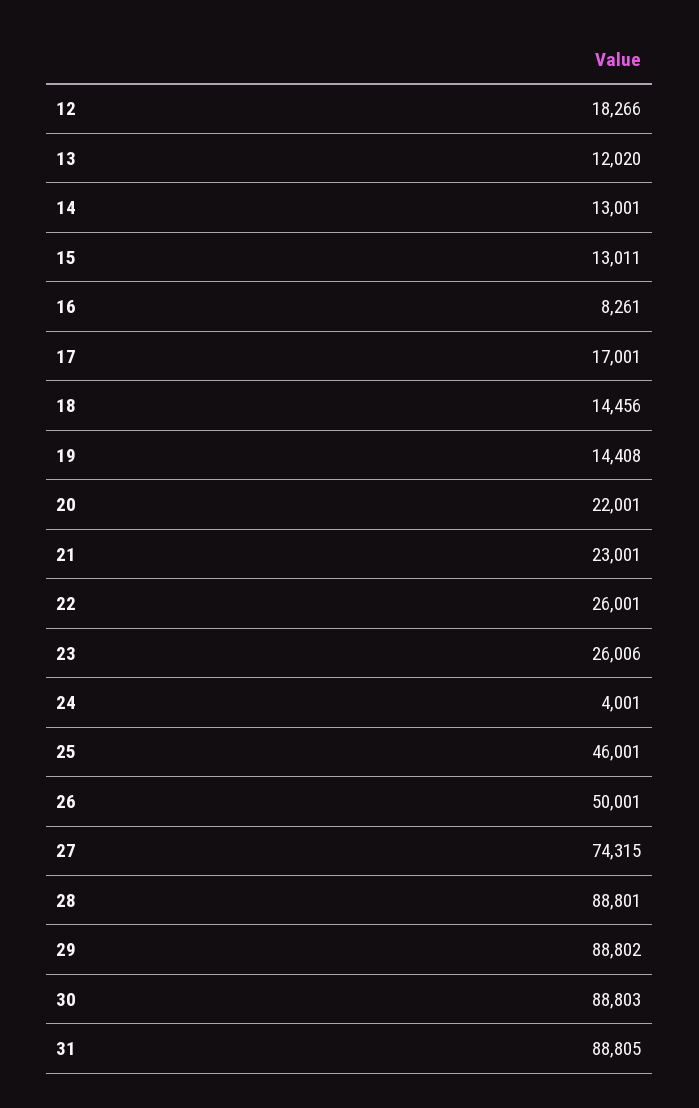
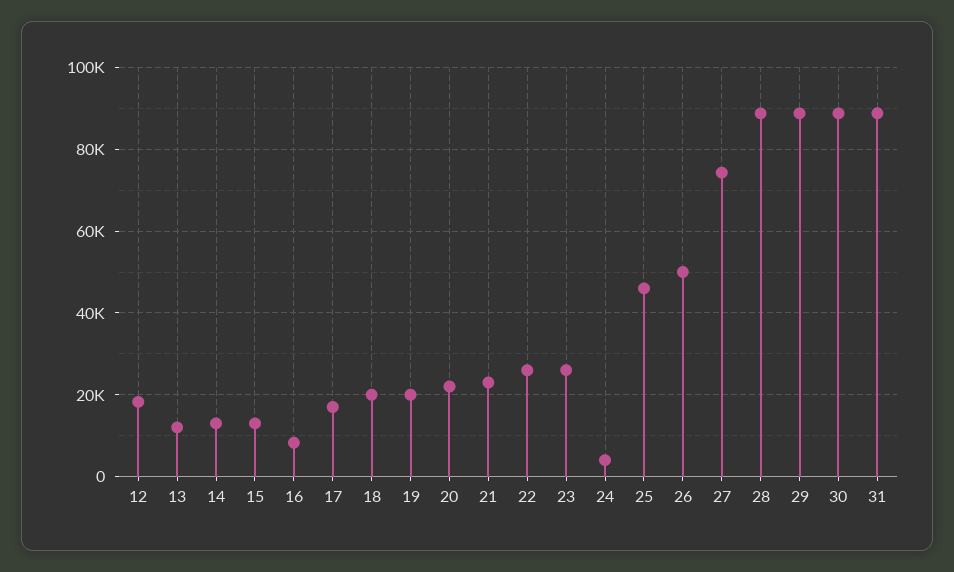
18: 14456 -> 20000
19: 14408 -> 20000

